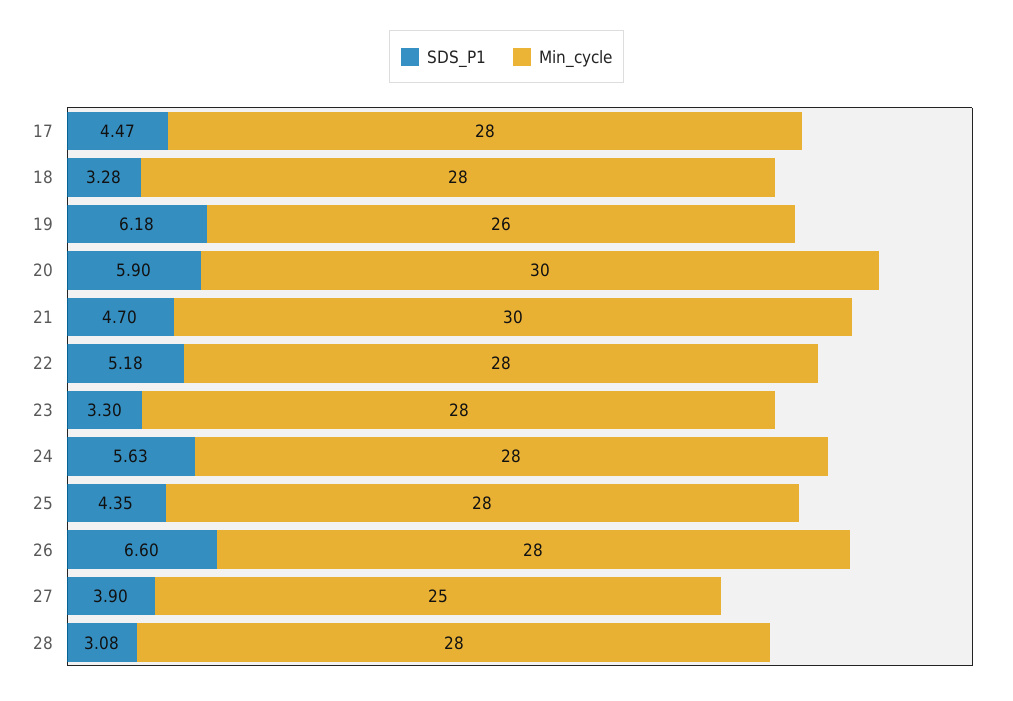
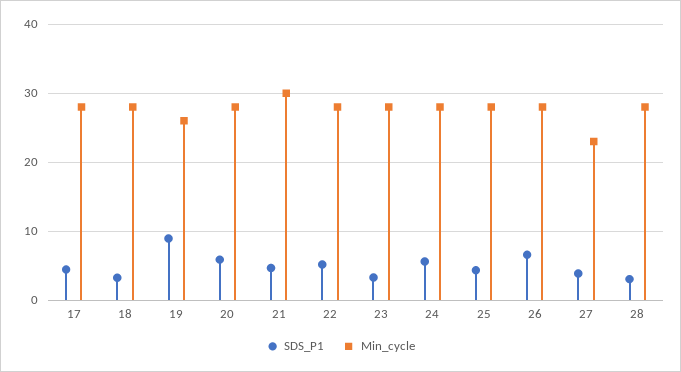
SDS_P1, 19: 6.18 -> 9
Min_cycle, 20: 30 -> 28
Min_cycle, 27: 25 -> 23

